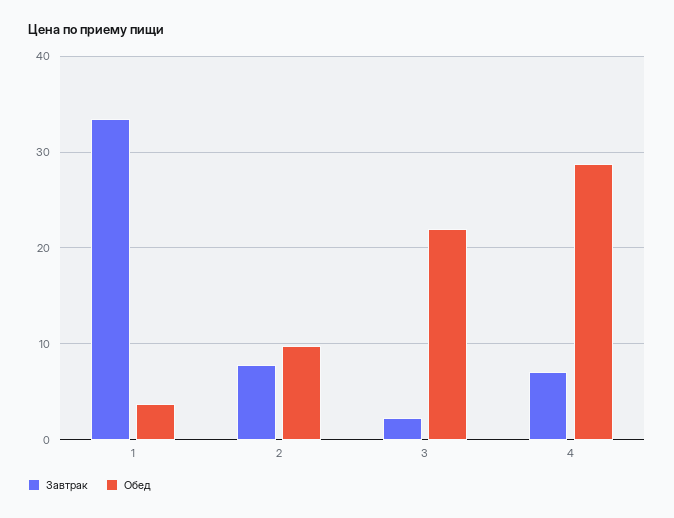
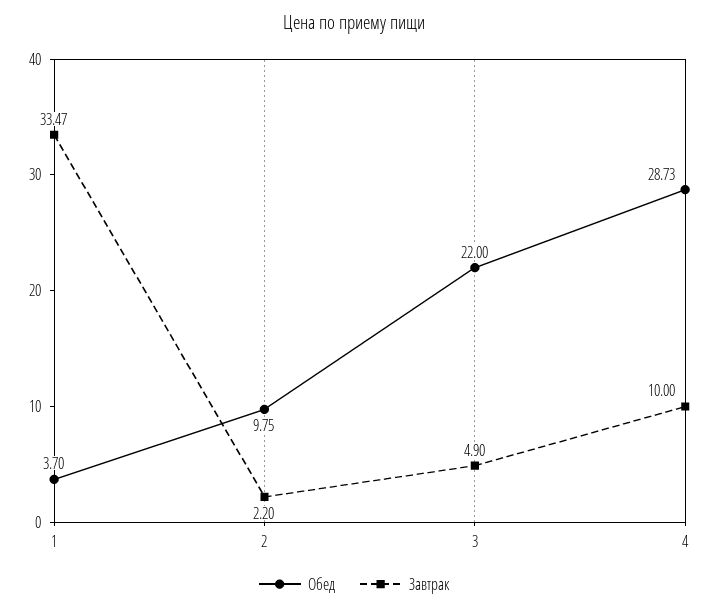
Завтрак, 2: 8 -> 2.2
Завтрак, 3: 2 -> 4.9
Завтрак, 4: 7 -> 10

